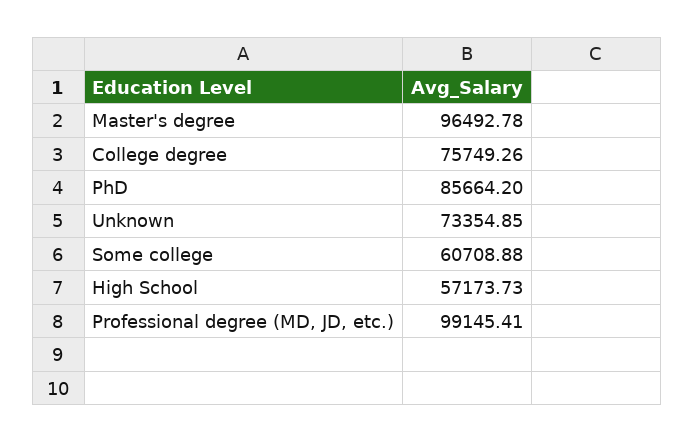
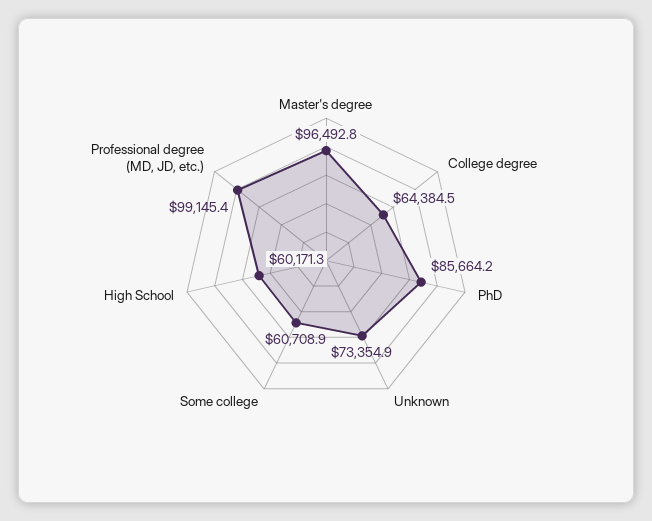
College degree: 75749.26 -> 64384.5
High School: 57173.73 -> 60171.3

